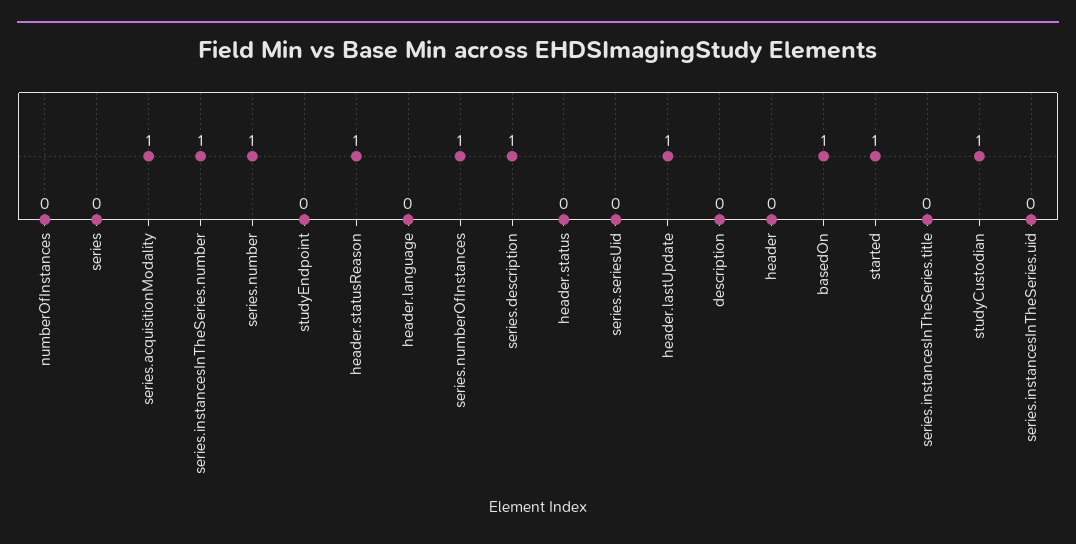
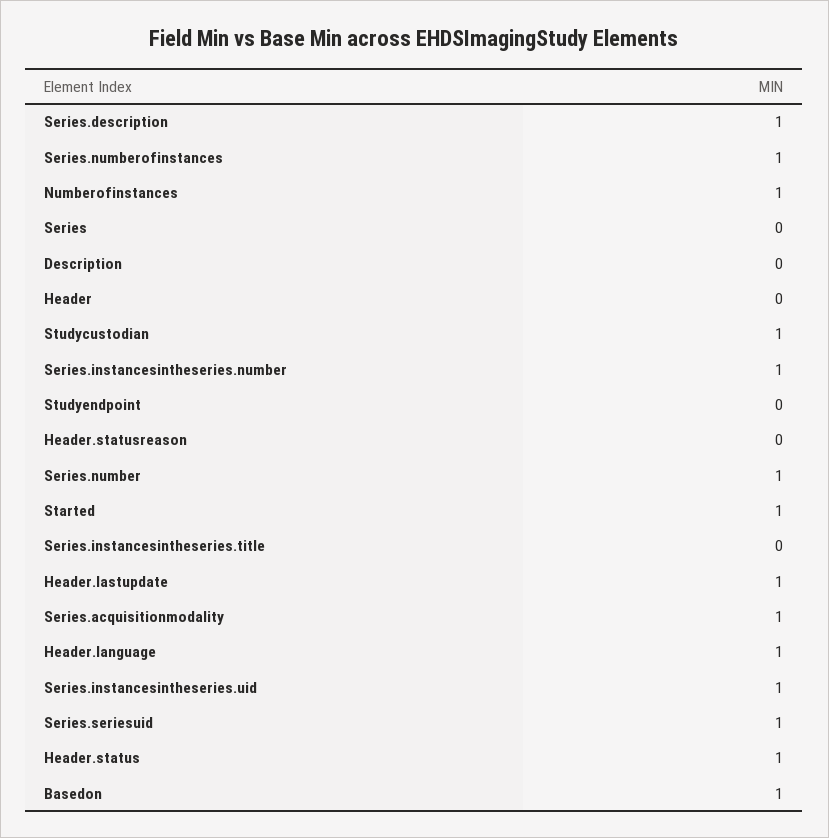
numberOfInstances: 0 -> 1
header.statusReason: 1 -> 0
header.language: 0 -> 1
header.status: 0 -> 1
series.seriesUid: 0 -> 1
series.instancesInTheSeries.uid: 0 -> 1

